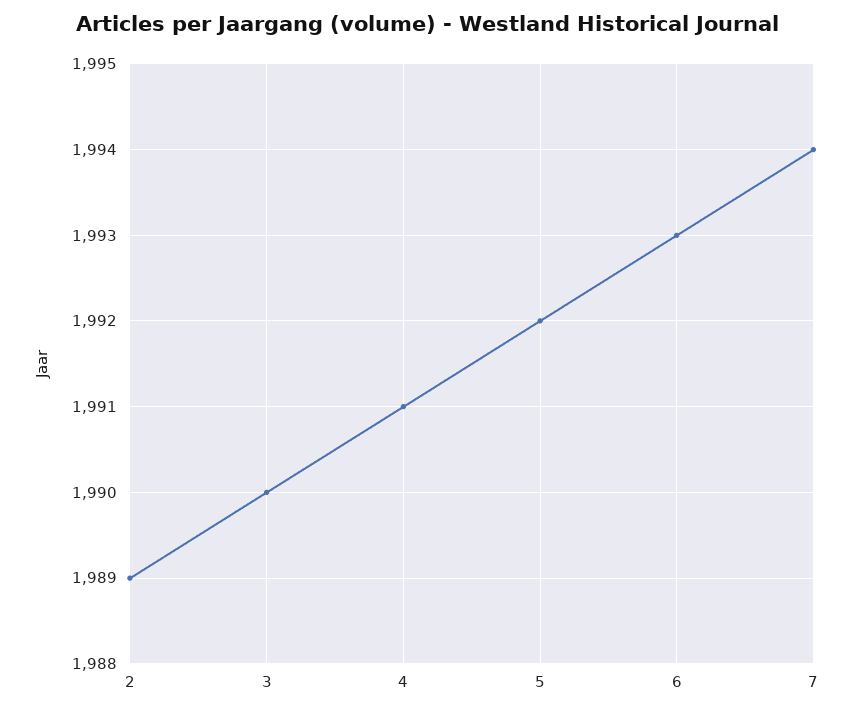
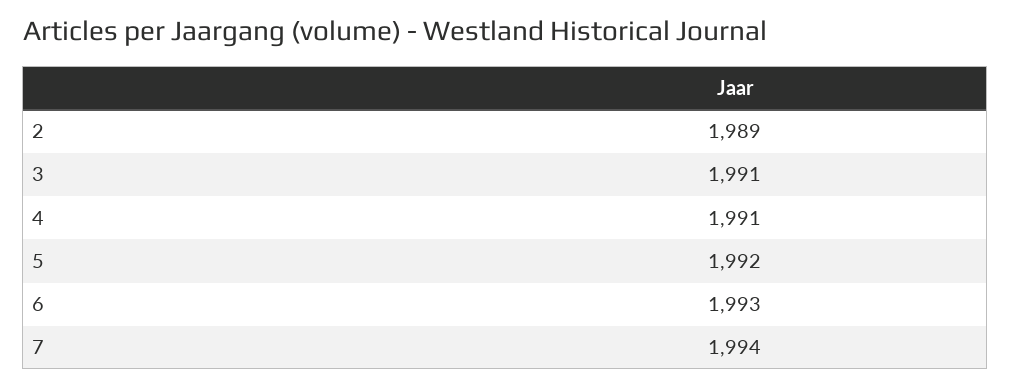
3: 1990 -> 1991

